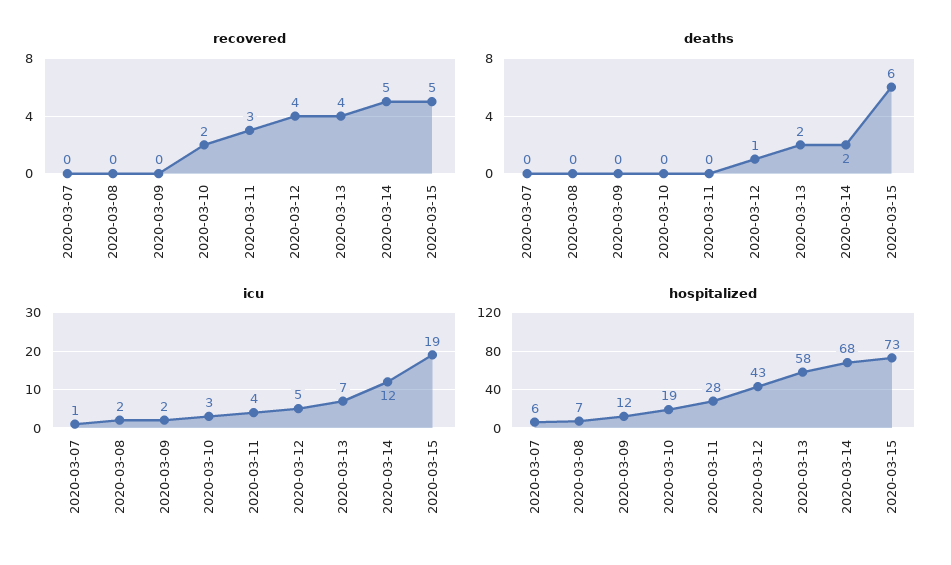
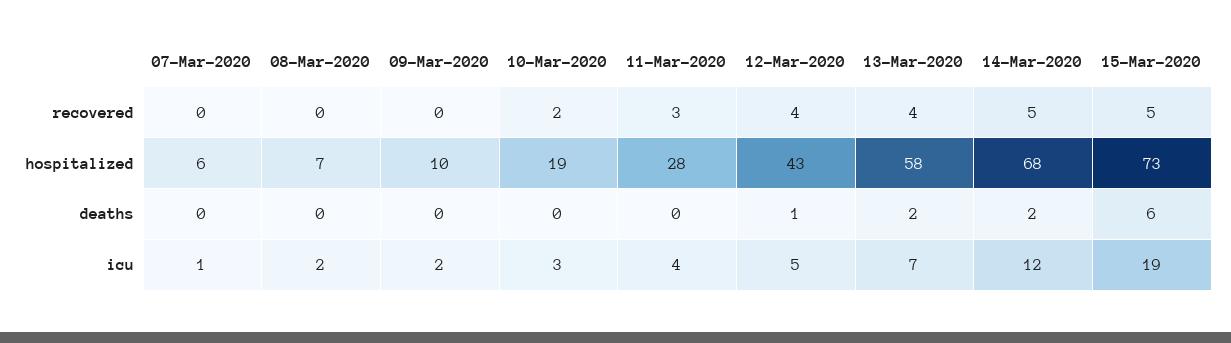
hospitalized, 2020-03-09: 12 -> 10

